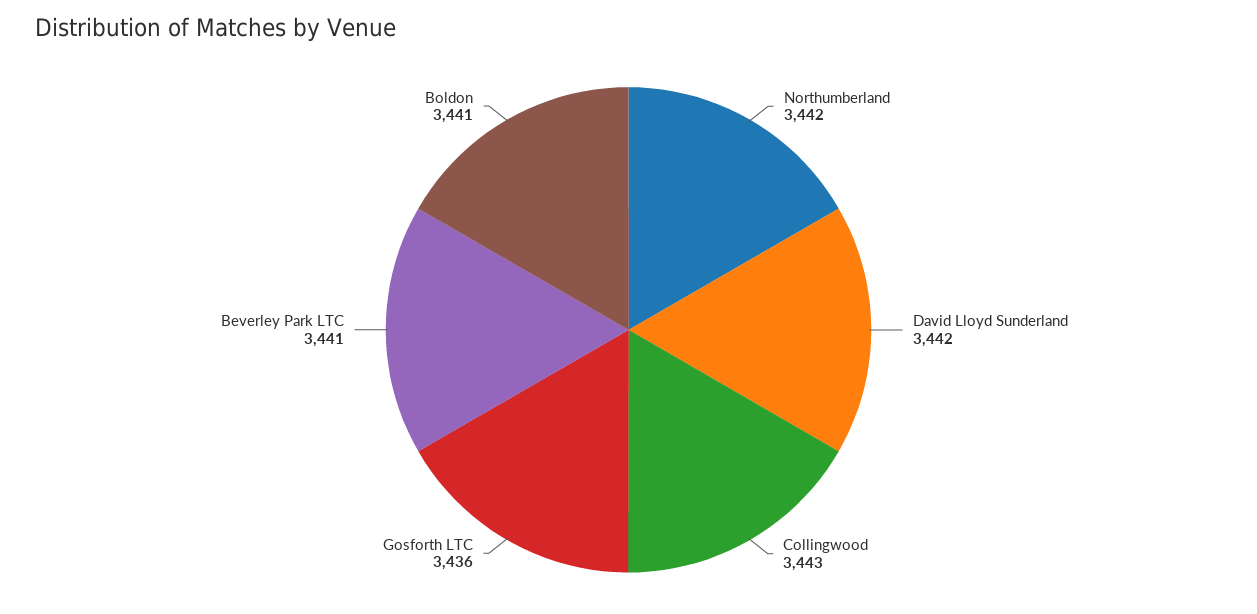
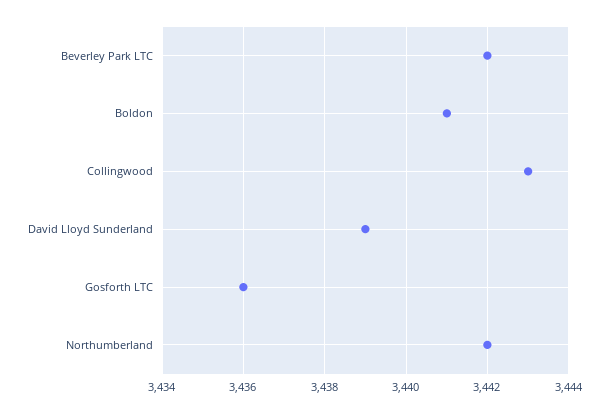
David Lloyd Sunderland: 3442 -> 3439
Beverley Park LTC: 3441 -> 3442

